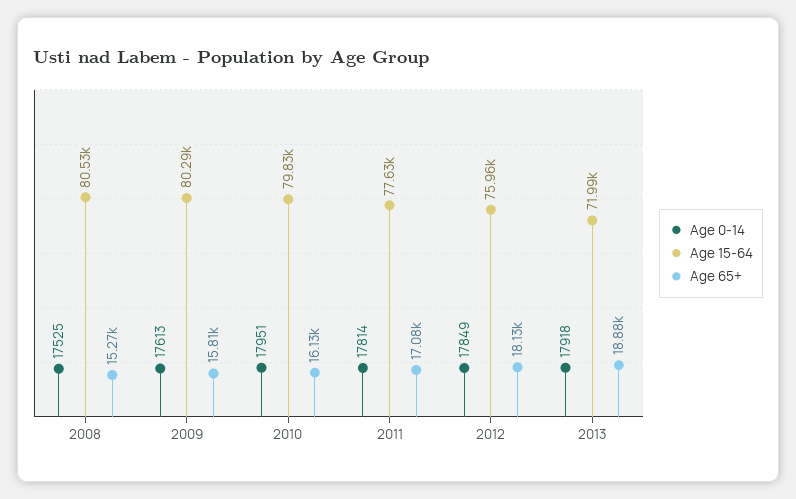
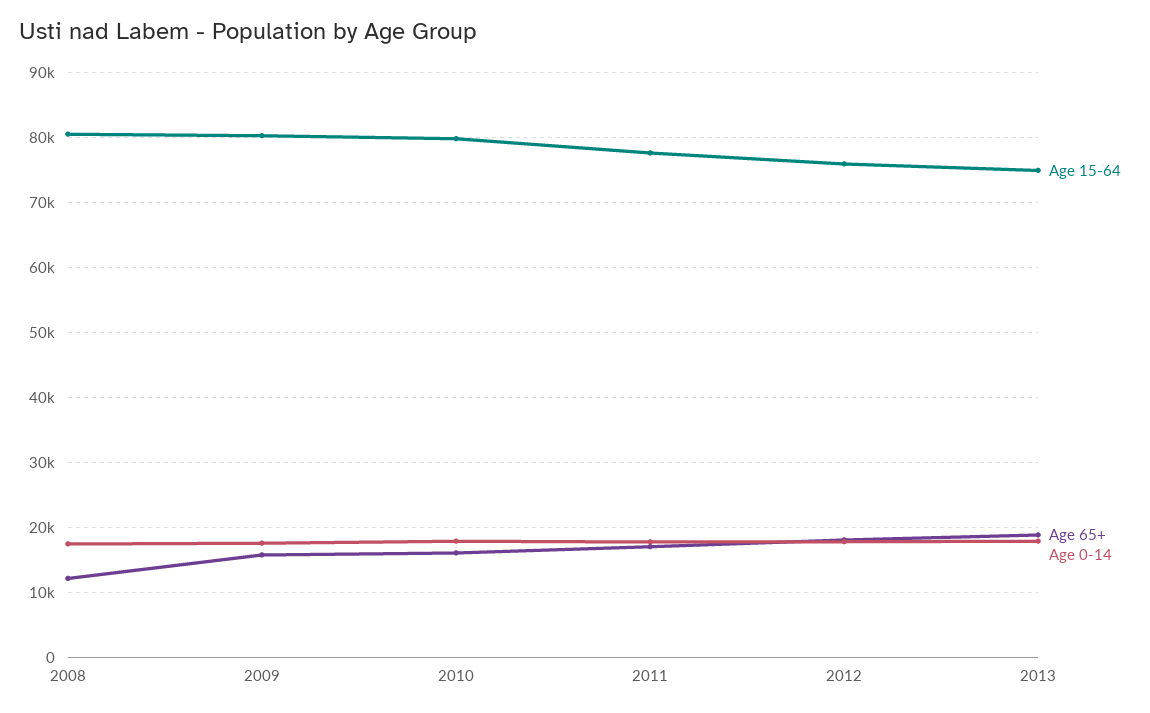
Age 65+, 2008: 15270 -> 12000
Age 15-64, 2013: 71990 -> 75000

